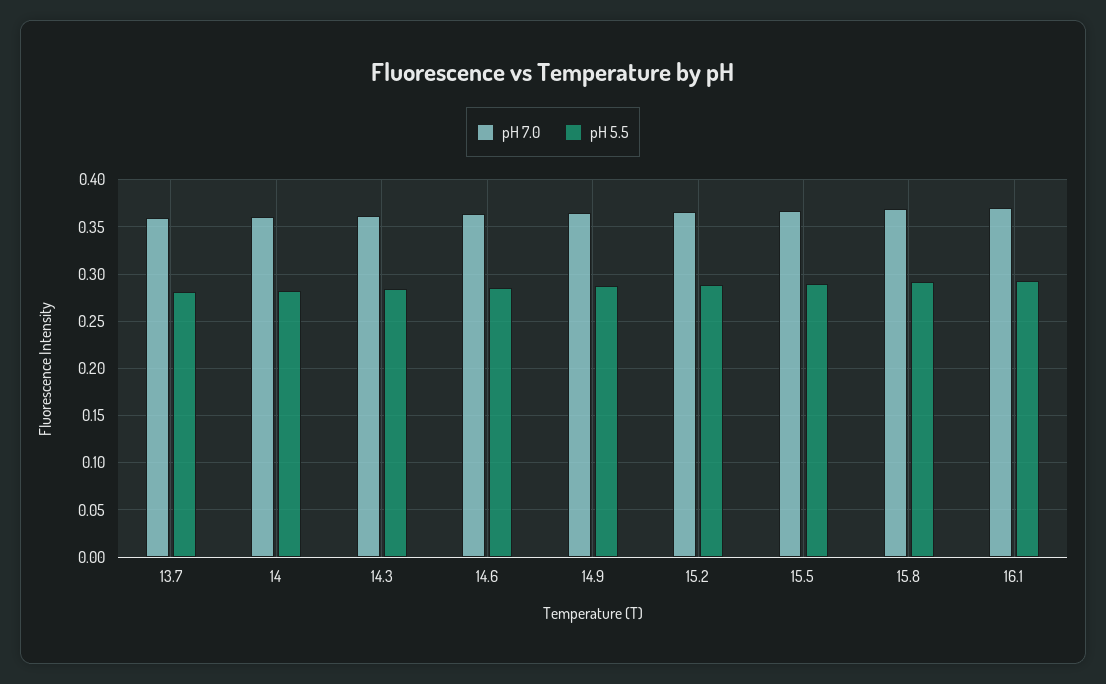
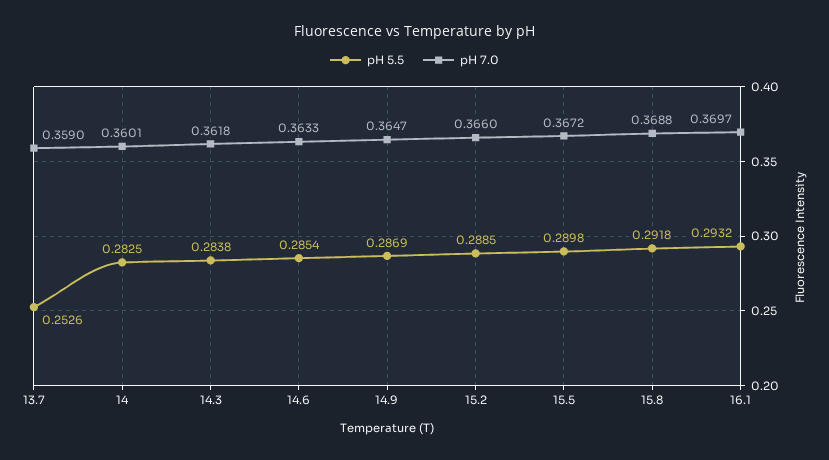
pH 5.5, 13.7: 0.28 -> 0.2526

